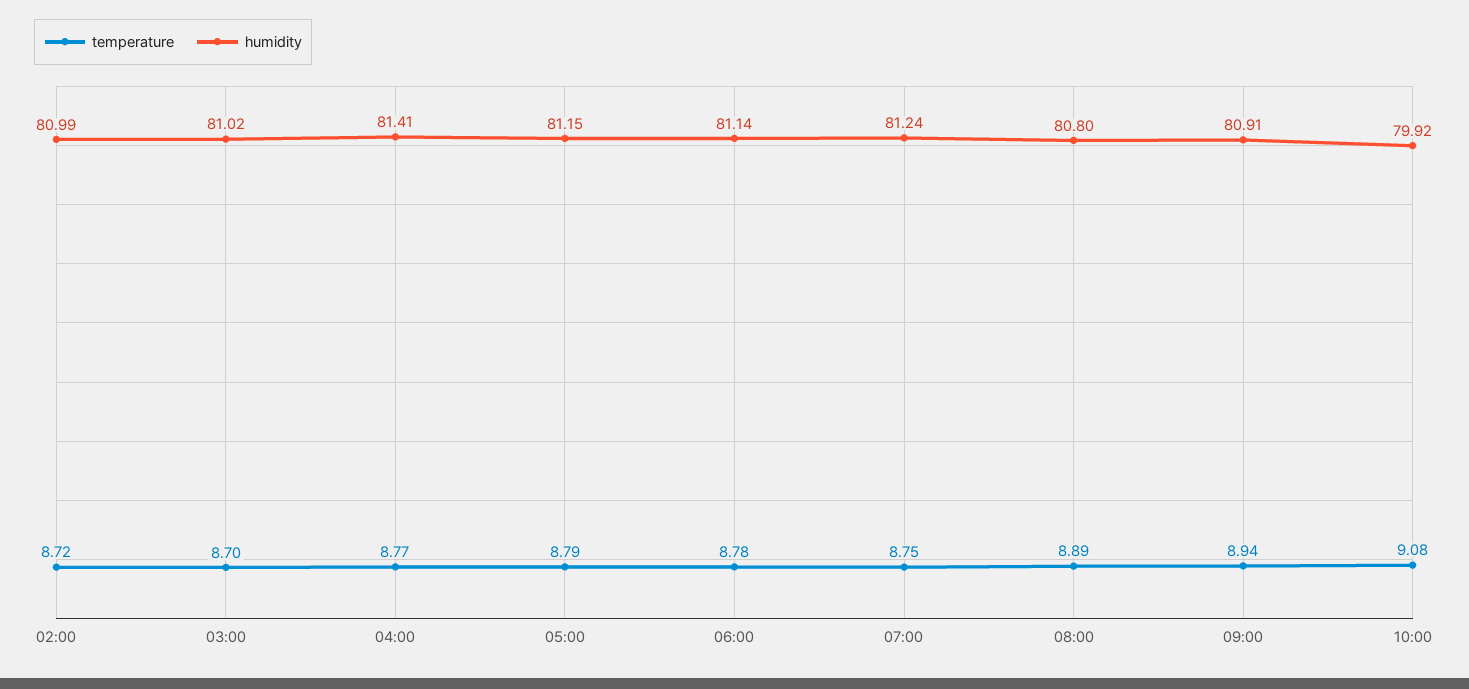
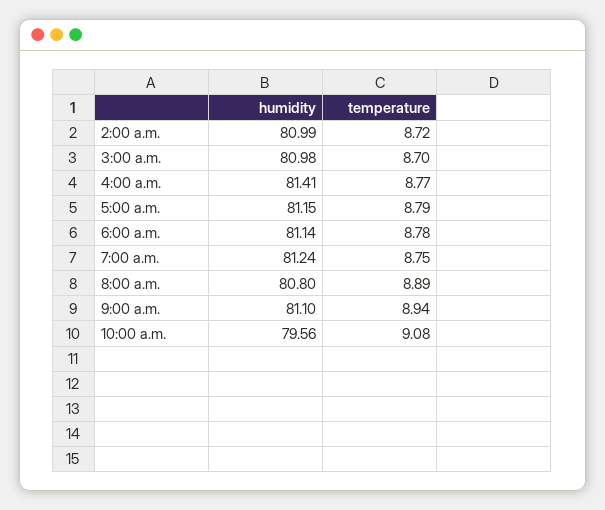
humidity, 03:00: 81.02 -> 80.98
humidity, 09:00: 80.91 -> 81.1
humidity, 10:00: 79.92 -> 79.56

